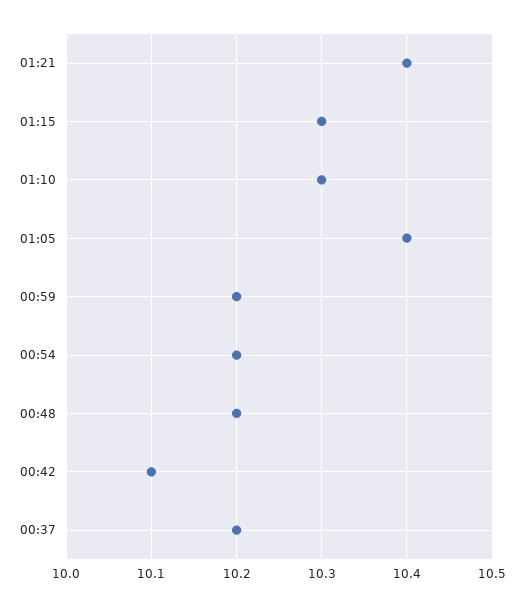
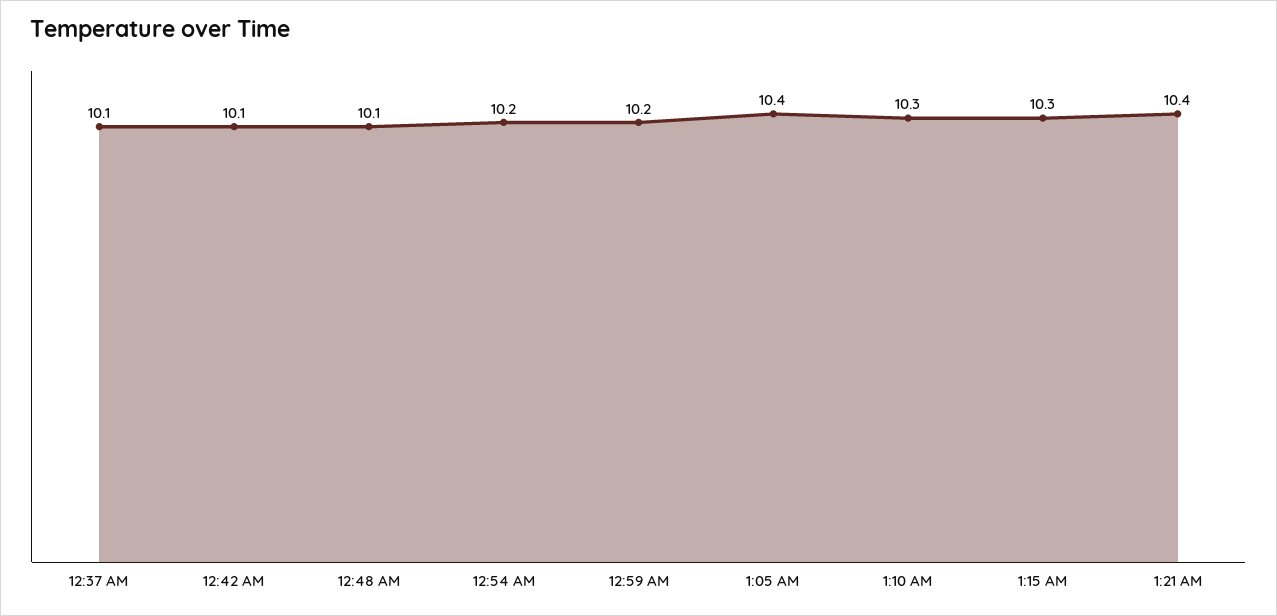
00:48: 10.2 -> 10.1
00:37: 10.2 -> 10.1

